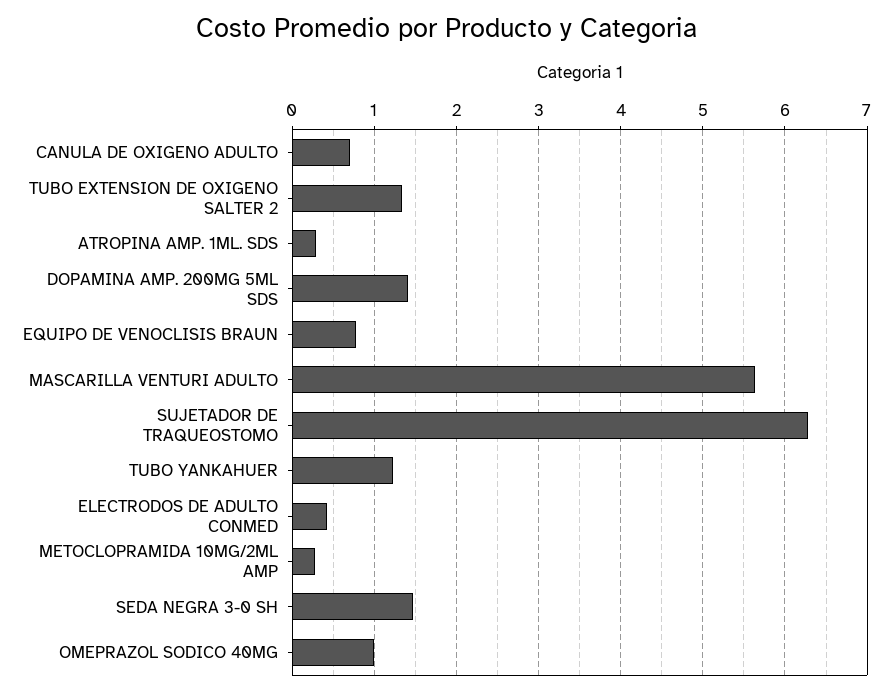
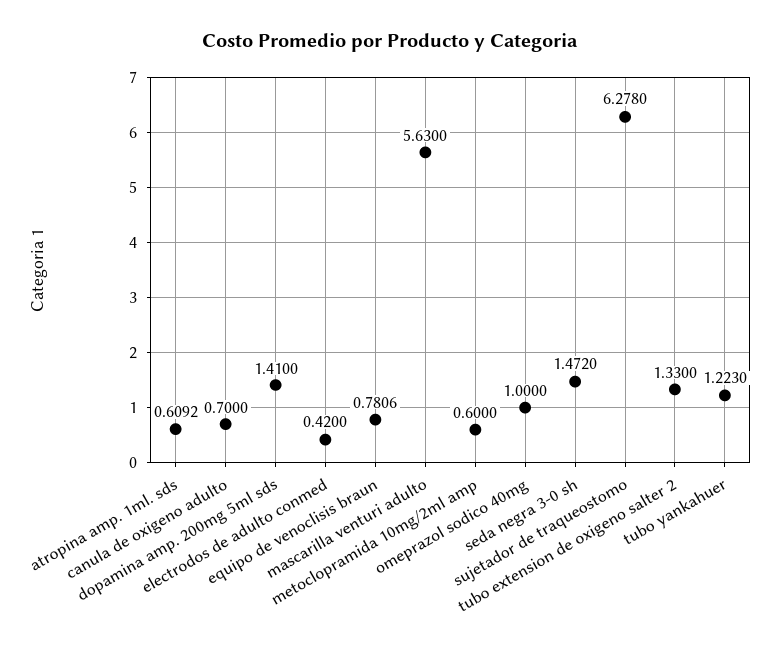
ATROPINA AMP. 1ML. SDS: 0.3 -> 0.6092
METOCLOPRAMIDA 10MG/2ML AMP: 0.3 -> 0.6

